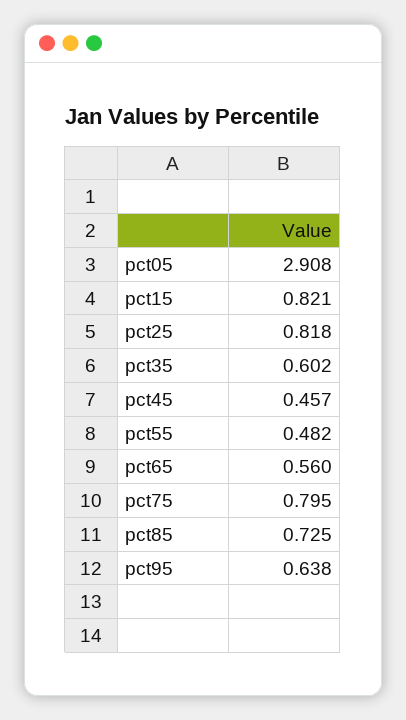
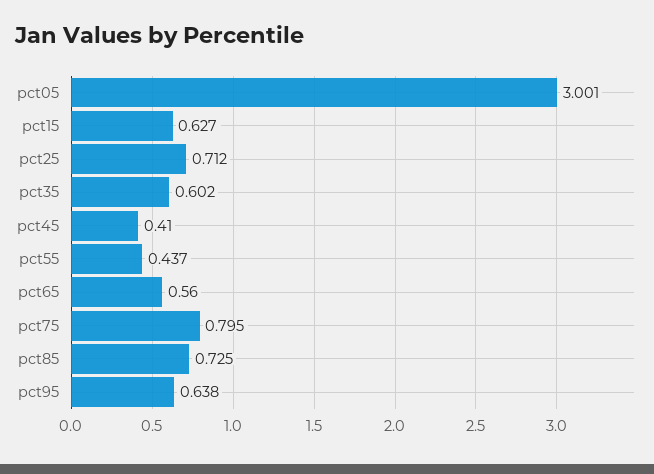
pct05: 2.908 -> 3.001
pct15: 0.821 -> 0.627
pct25: 0.818 -> 0.712
pct45: 0.457 -> 0.41
pct55: 0.482 -> 0.437

